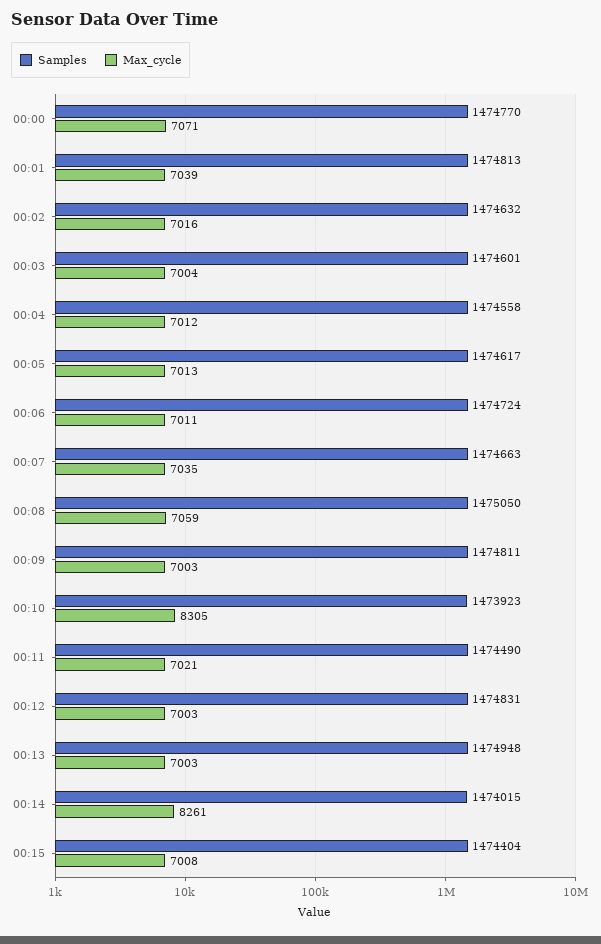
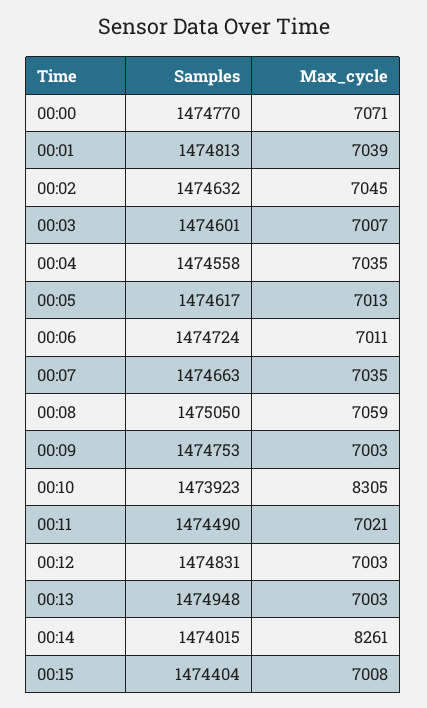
Max_cycle, 00:02: 7016 -> 7045
Max_cycle, 00:03: 7004 -> 7007
Max_cycle, 00:04: 7012 -> 7035
Samples, 00:09: 1474811 -> 1474753

